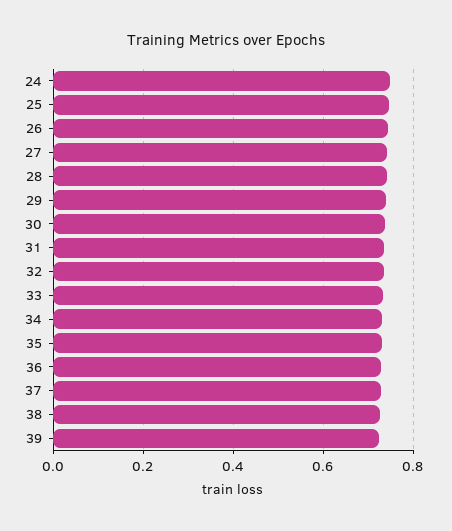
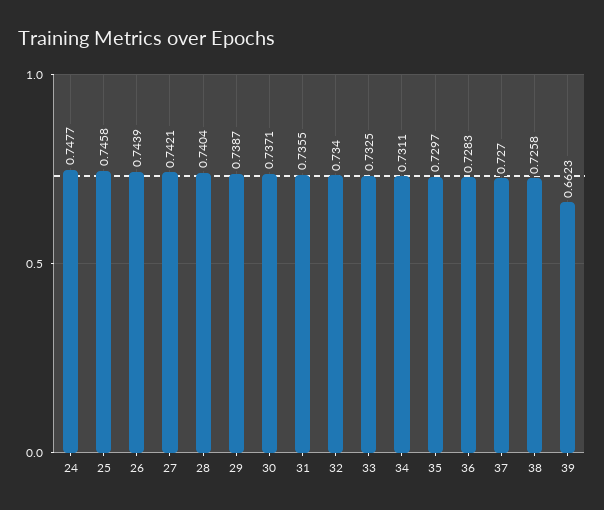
39: 0.72 -> 0.6623

